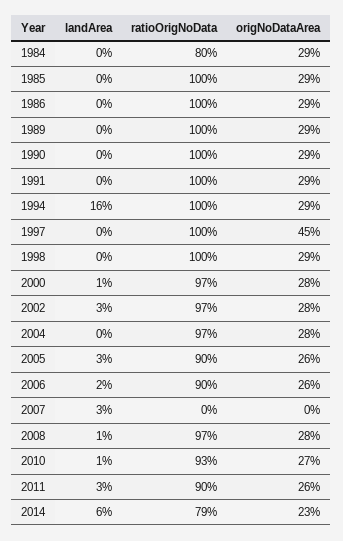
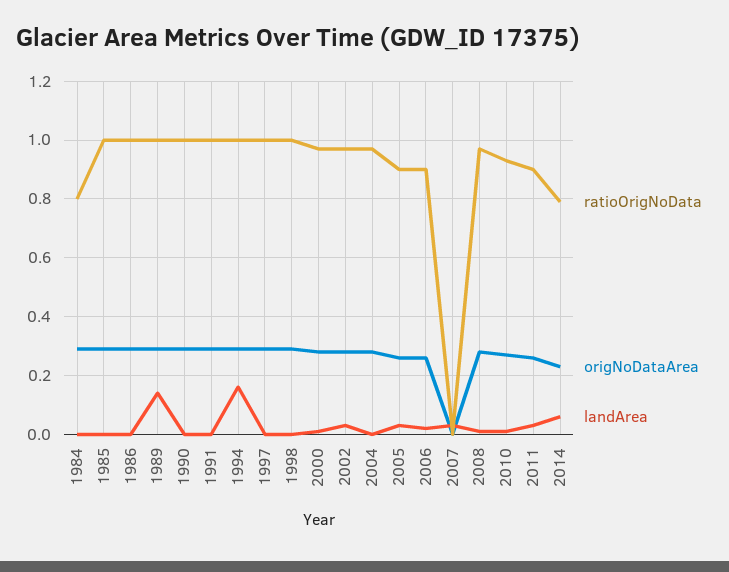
landArea, 1989: 0 -> 0.15
origNoDataArea, 1997: 0.45 -> 0.3

